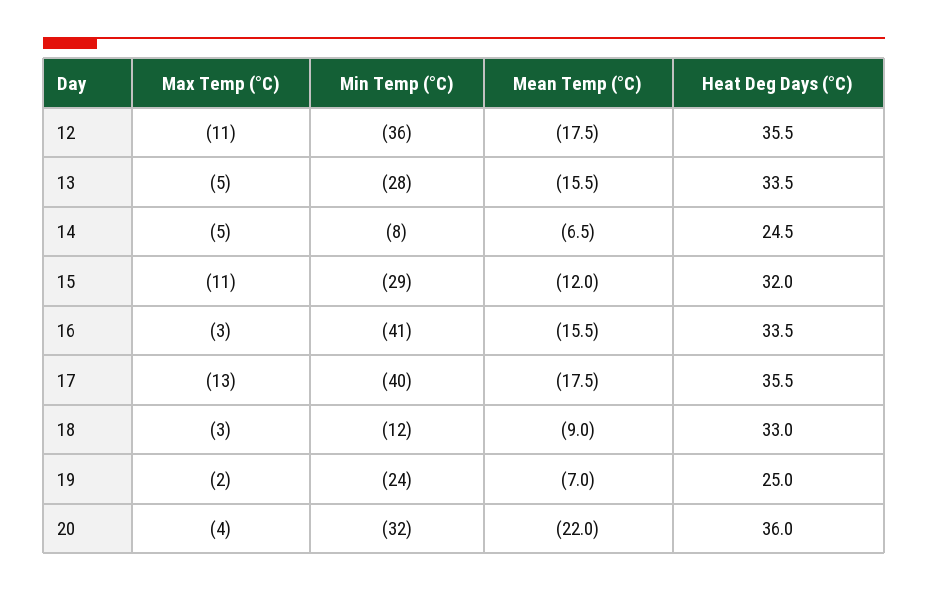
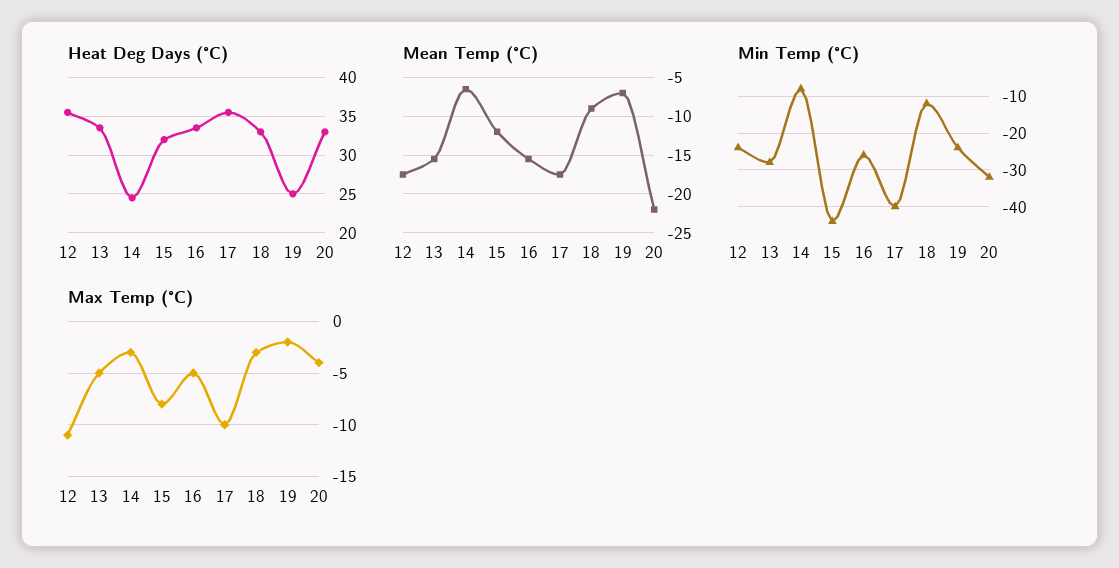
Min Temp (°C), 12: -36 -> -25
Max Temp (°C), 14: -5 -> -3
Max Temp (°C), 15: -11 -> -8
Min Temp (°C), 15: -29 -> -45
Max Temp (°C), 16: -3 -> -5
Min Temp (°C), 16: -41 -> -25
Max Temp (°C), 17: -13 -> -10
Heat Deg Days (°C), 20: 36 -> 33

